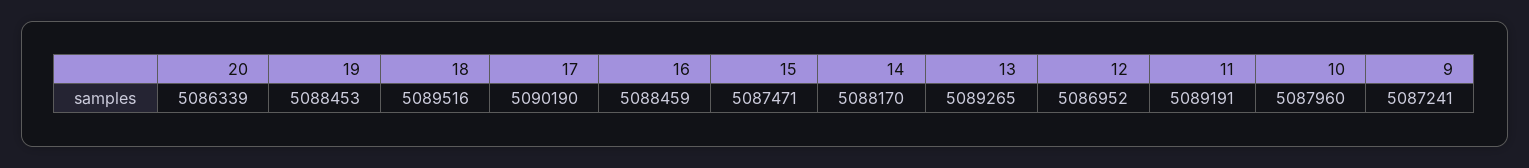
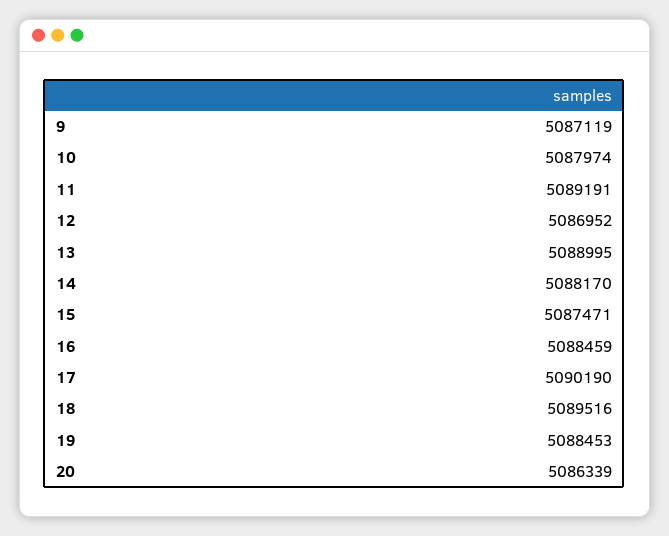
13: 5089265 -> 5088995
10: 5087960 -> 5087974
9: 5087241 -> 5087119

